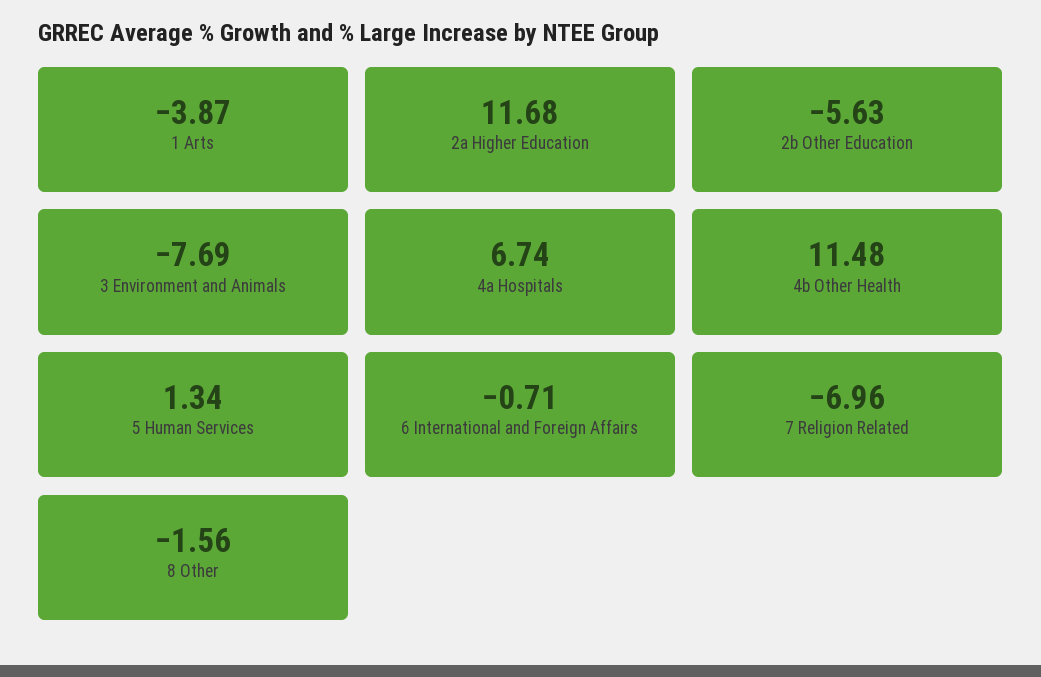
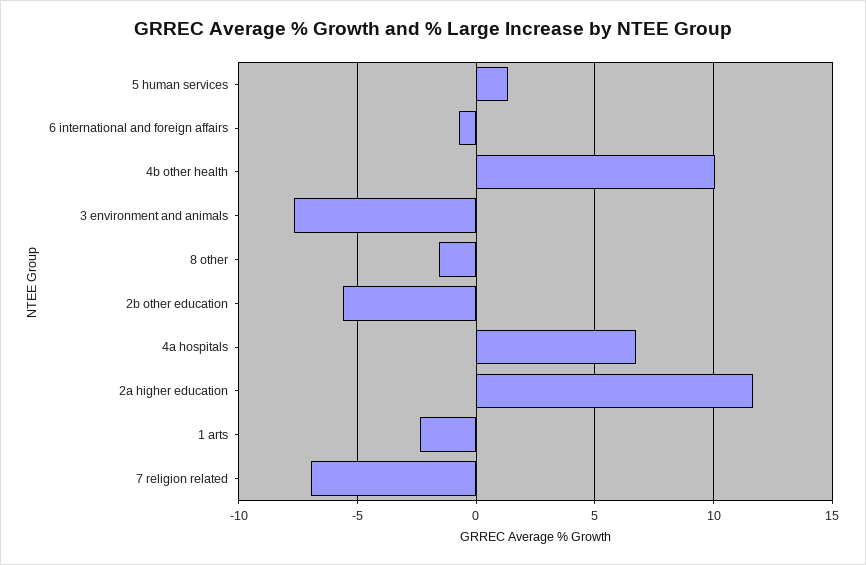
1 Arts: -3.87 -> -2.5
4b Other Health: 11.48 -> 10

